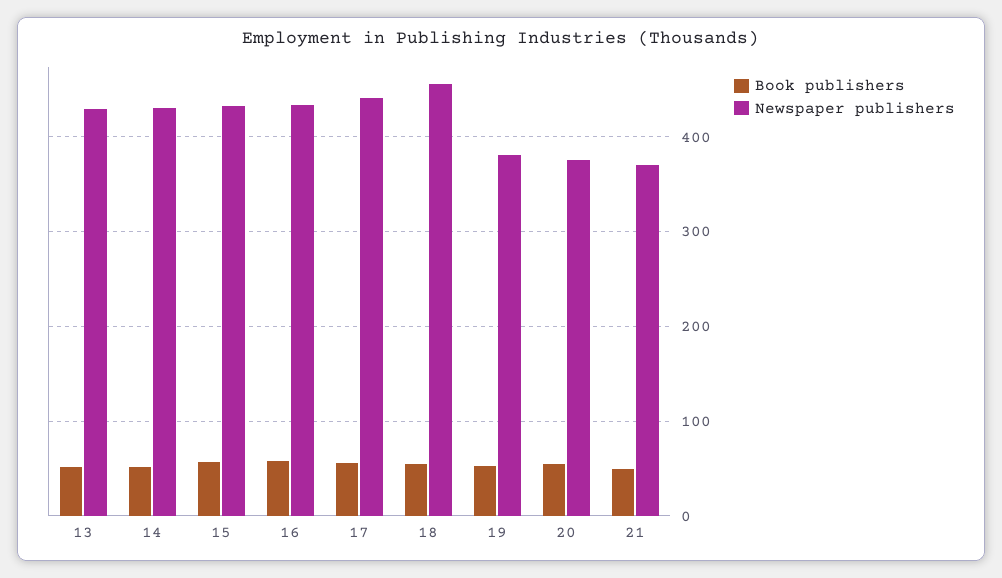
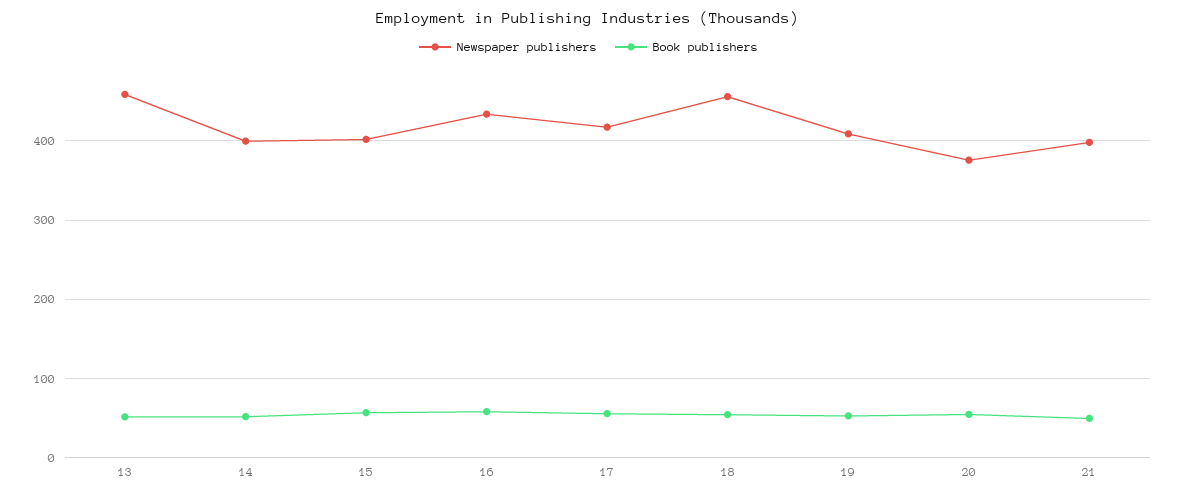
Newspaper publishers, 13: 430 -> 460
Newspaper publishers, 14: 430 -> 400
Newspaper publishers, 15: 430 -> 400
Newspaper publishers, 17: 440 -> 420
Newspaper publishers, 19: 380 -> 410
Newspaper publishers, 21: 370 -> 400

